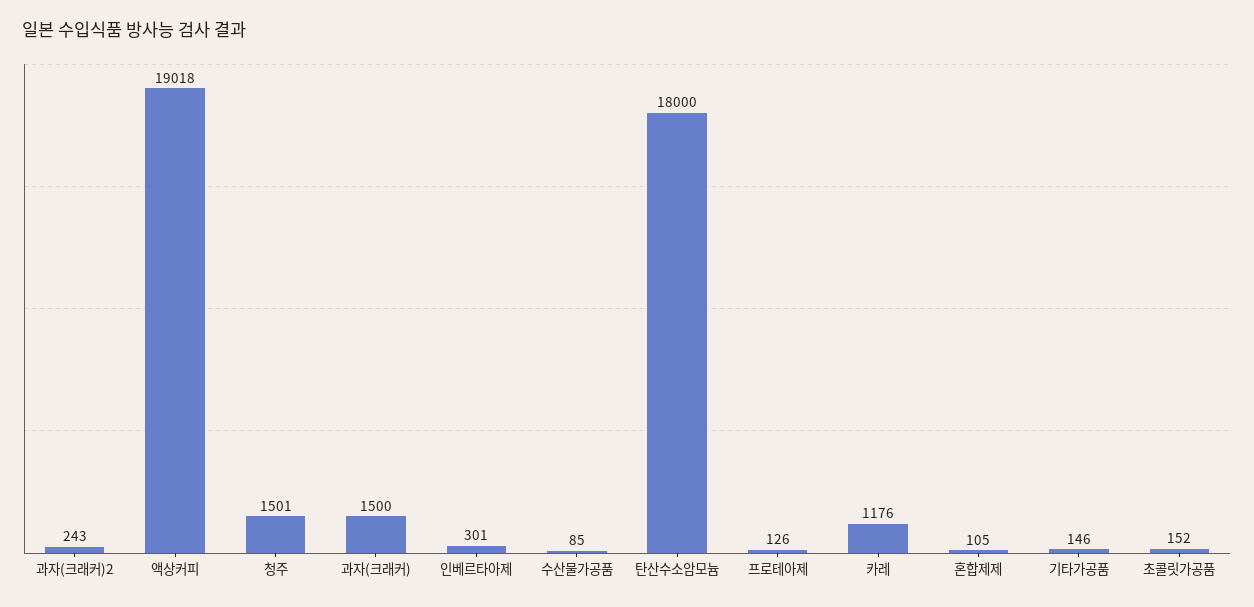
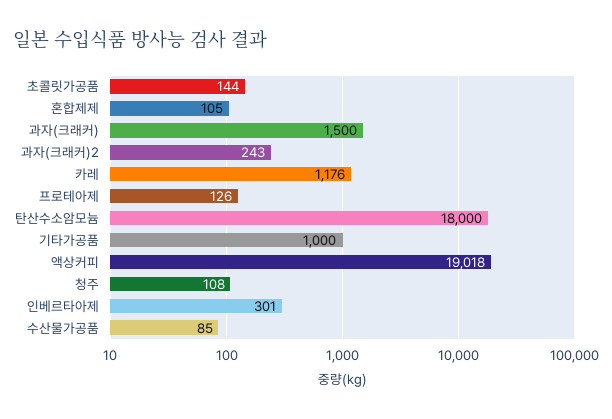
청주: 1501 -> 108
기타가공품: 146 -> 1000
초콜릿가공품: 152 -> 144

